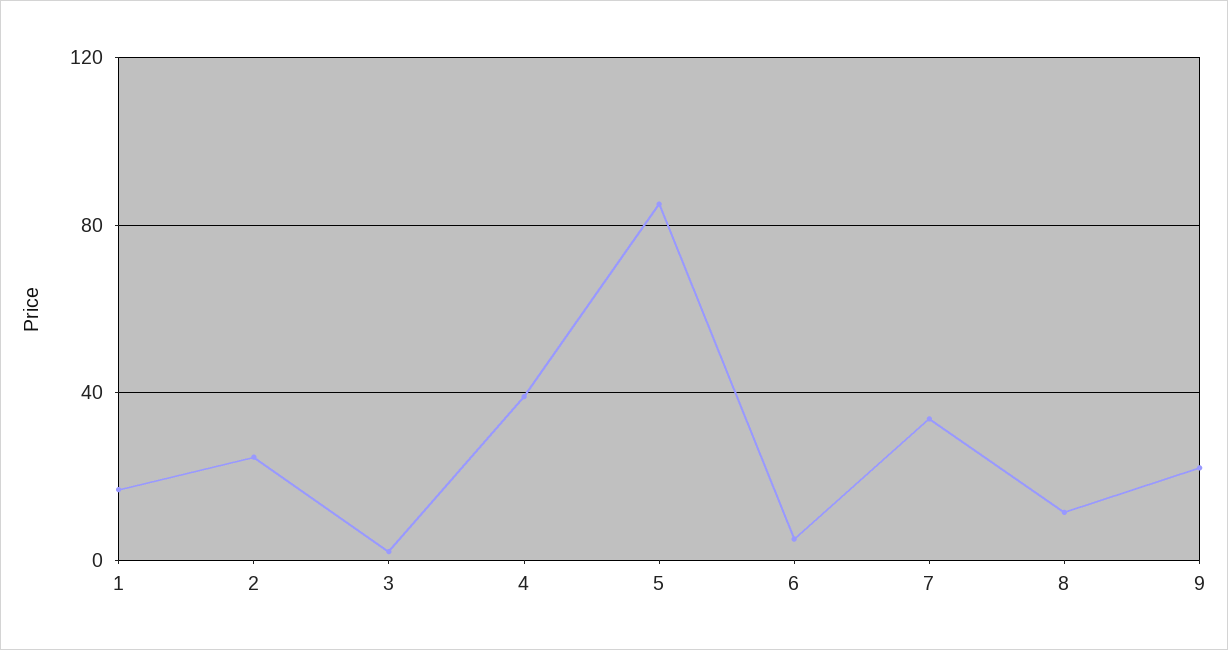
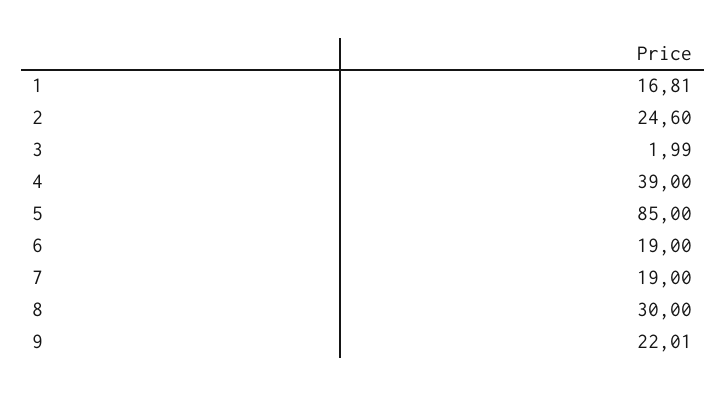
6: 5 -> 19
7: 35 -> 19
8: 10 -> 30

